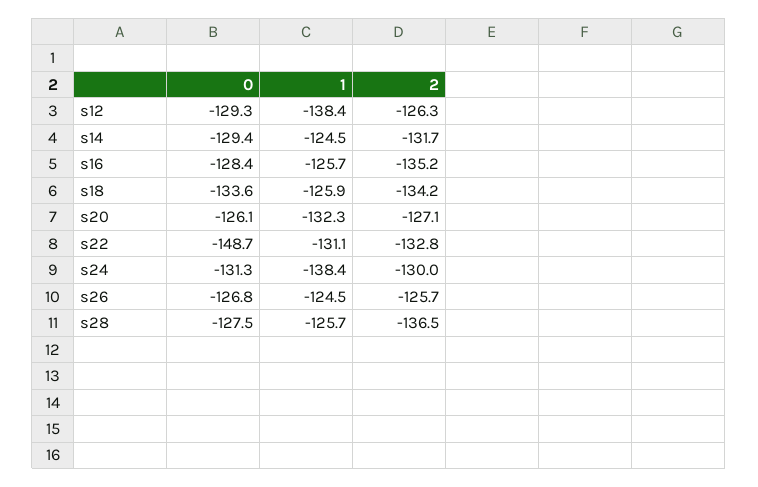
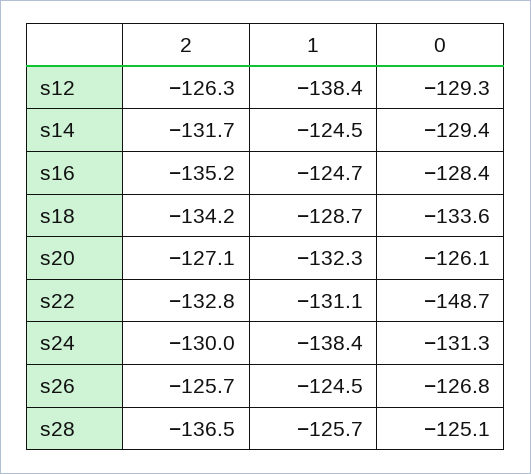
1, s16: -125.7 -> -124.7
1, s18: -125.9 -> -128.7
0, s28: -127.5 -> -125.1

